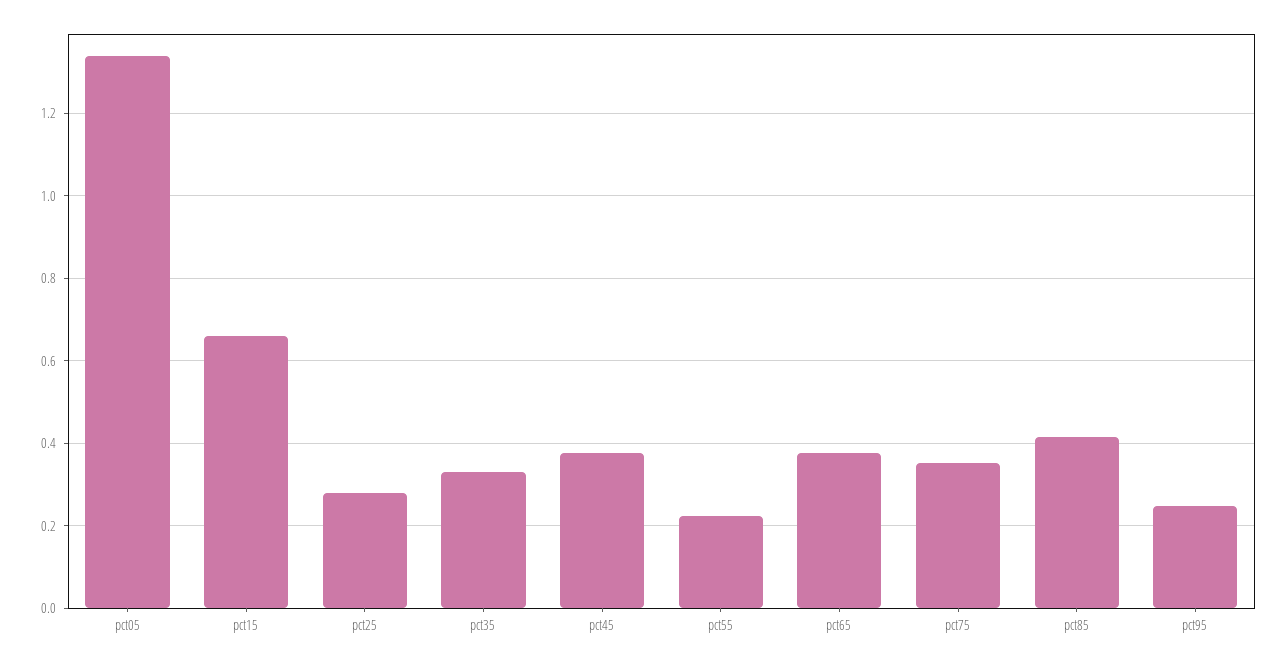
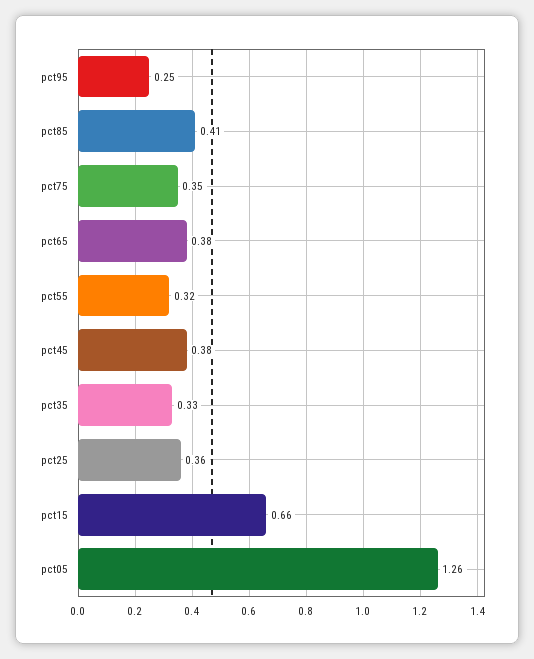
pct05: 1.34 -> 1.26
pct25: 0.28 -> 0.36
pct55: 0.22 -> 0.32

